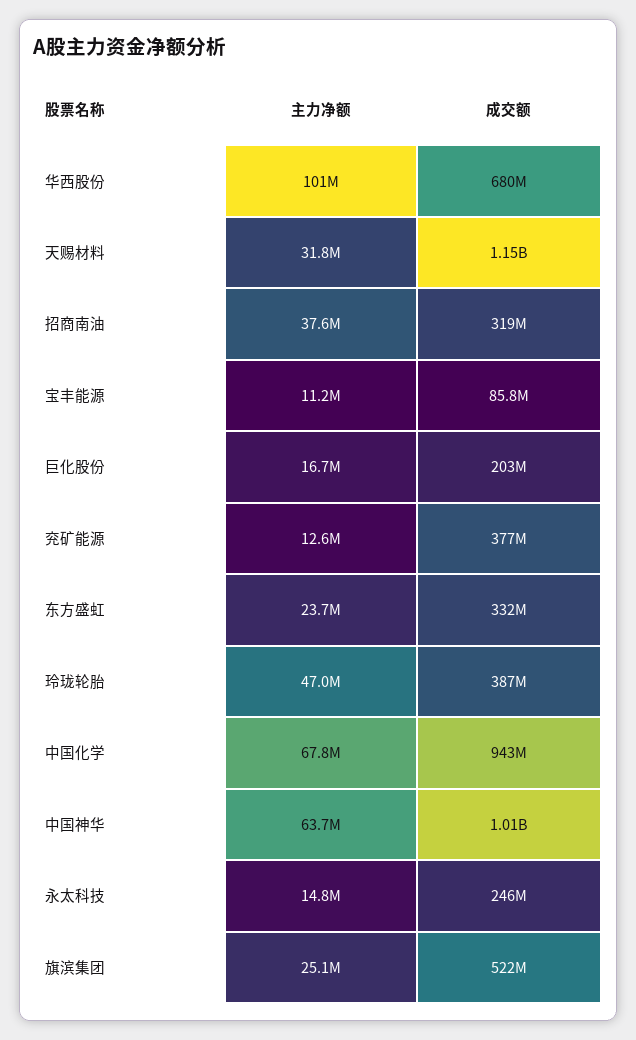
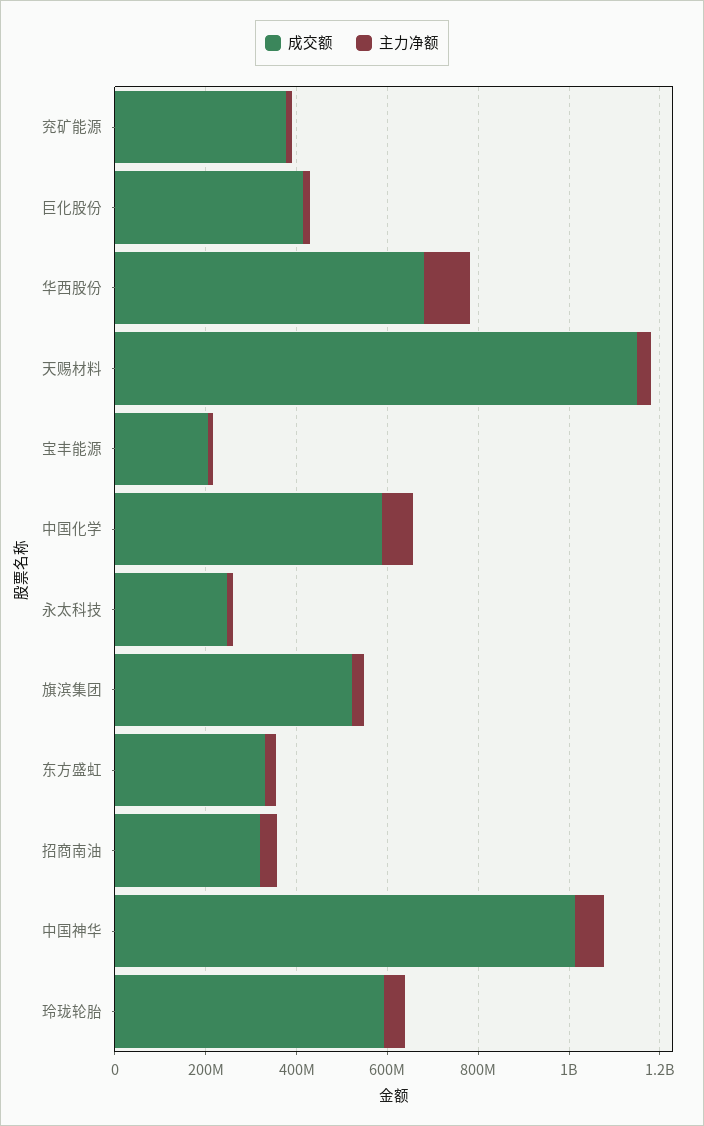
成交额, 宝丰能源: 85800000 -> 200000000
成交额, 巨化股份: 203000000 -> 400000000
成交额, 玲珑轮胎: 387000000 -> 600000000
成交额, 中国化学: 943000000 -> 600000000

